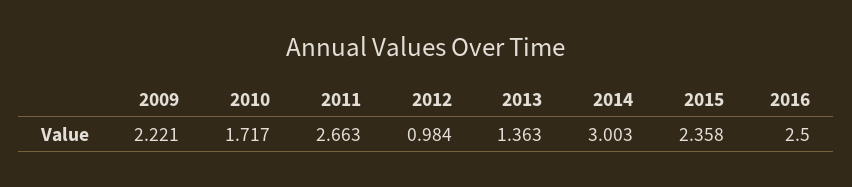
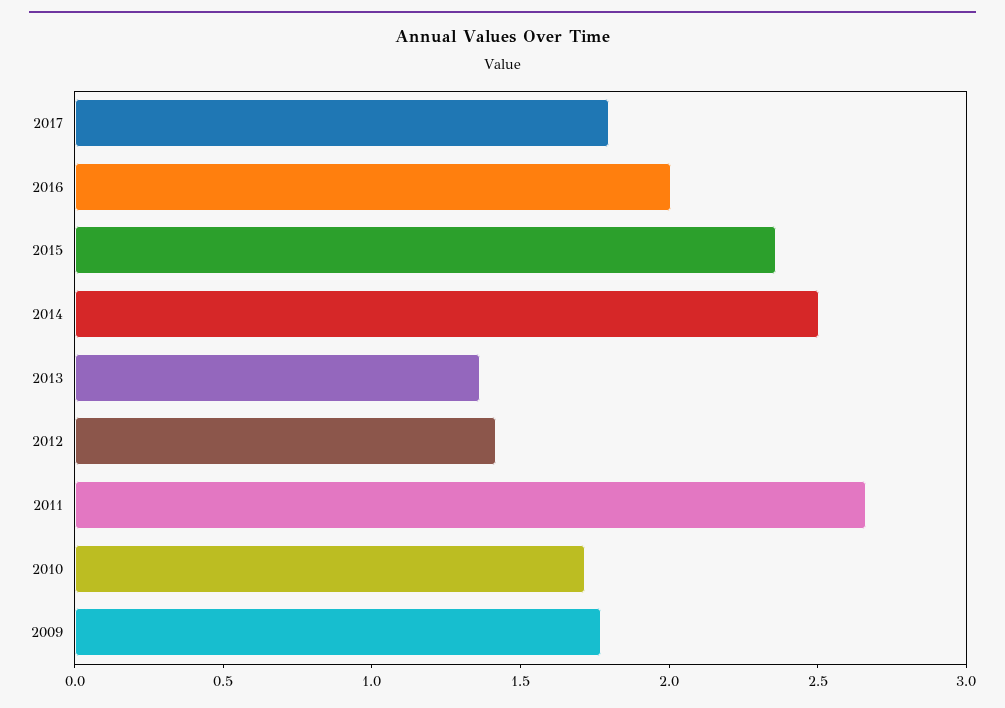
2009: 2.221 -> 1.8
2012: 0.984 -> 1.4
2014: 3.003 -> 2.5
2016: 2.5 -> 2
2017: none -> 1.8

